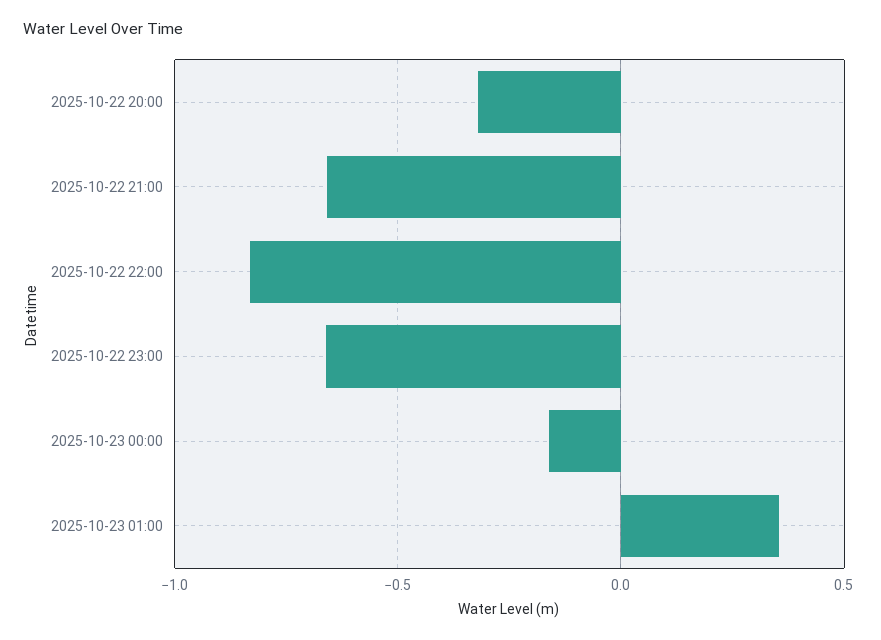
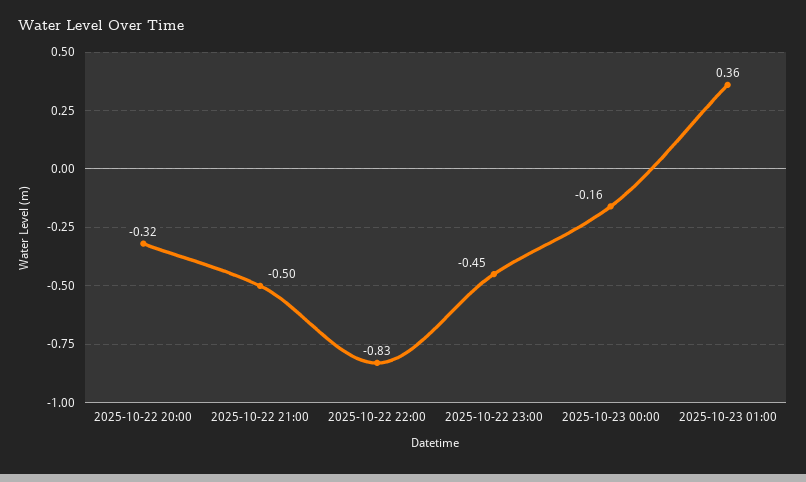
2025-10-22 21:00: -0.65 -> -0.5
2025-10-22 23:00: -0.65 -> -0.45

